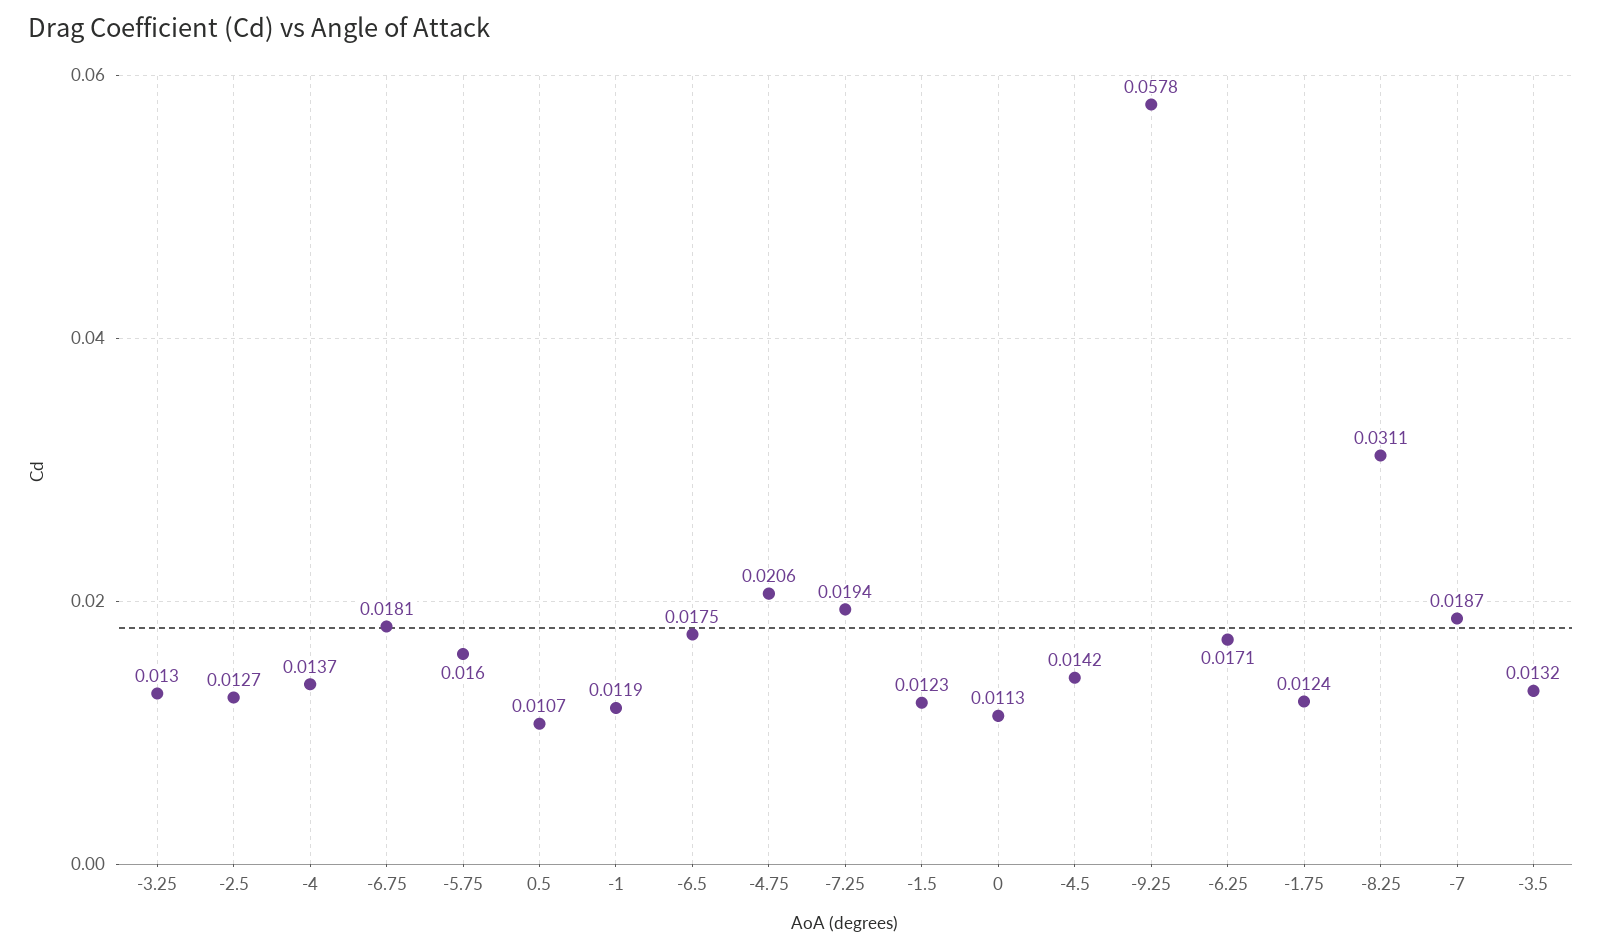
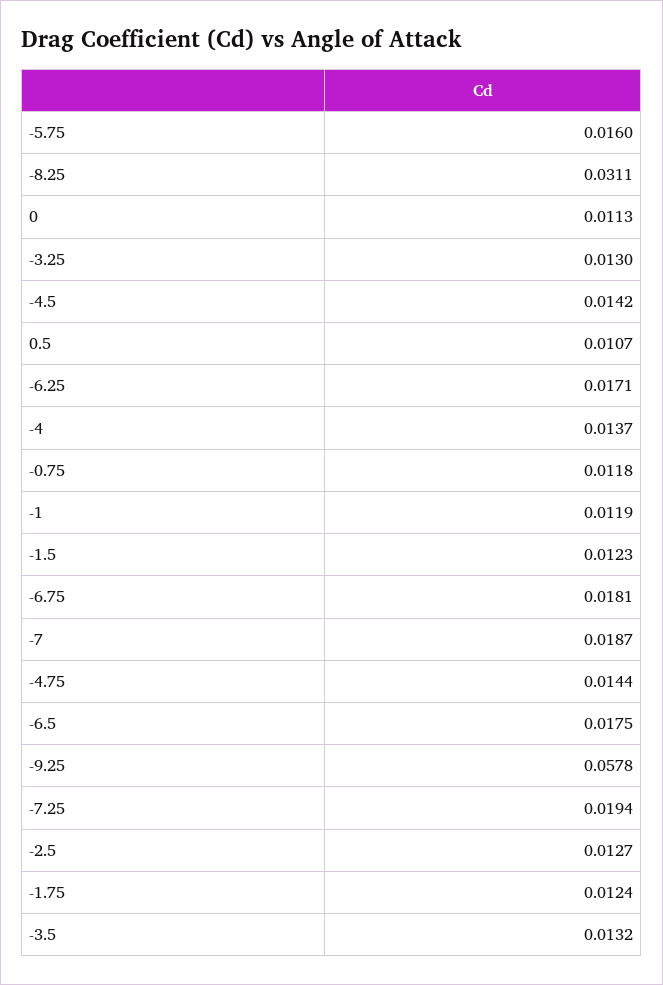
-4.75: 0.0206 -> 0.0144
-0.75: none -> 0.0118

